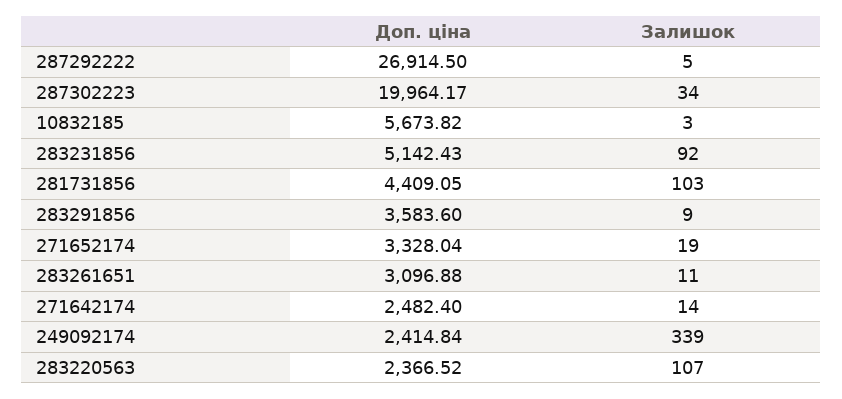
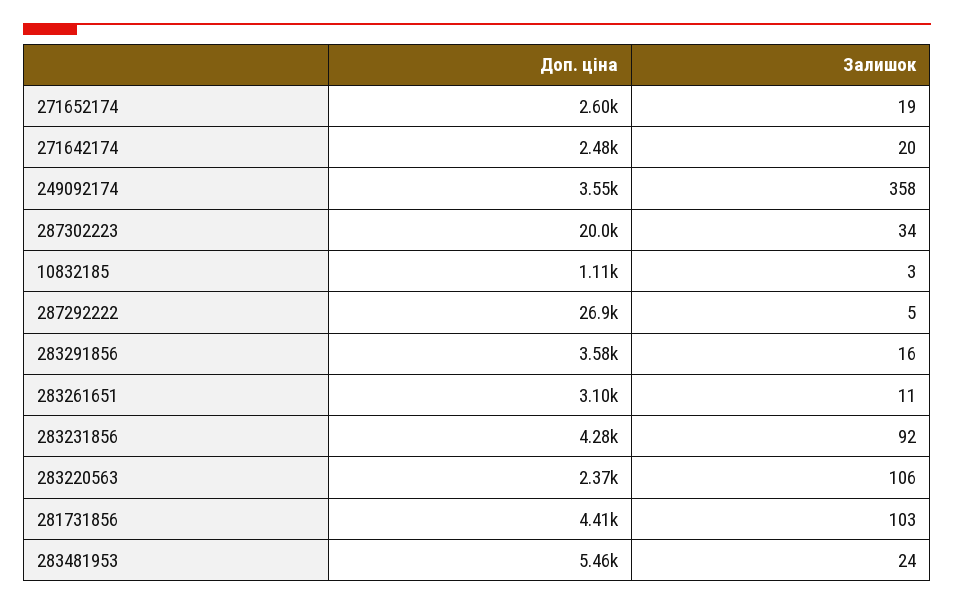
Доп. ціна, 10832185: 5673.82 -> 1110
Доп. ціна, 283231856: 5142.43 -> 4280
Залишок, 283291856: 9 -> 16
Доп. ціна, 271652174: 3328.04 -> 2600
Залишок, 271642174: 14 -> 20
Доп. ціна, 249092174: 2414.84 -> 3550
Залишок, 249092174: 339 -> 358
Залишок, 283220563: 107 -> 106
Доп. ціна, 283481953: none -> 5460
Залишок, 283481953: none -> 24

